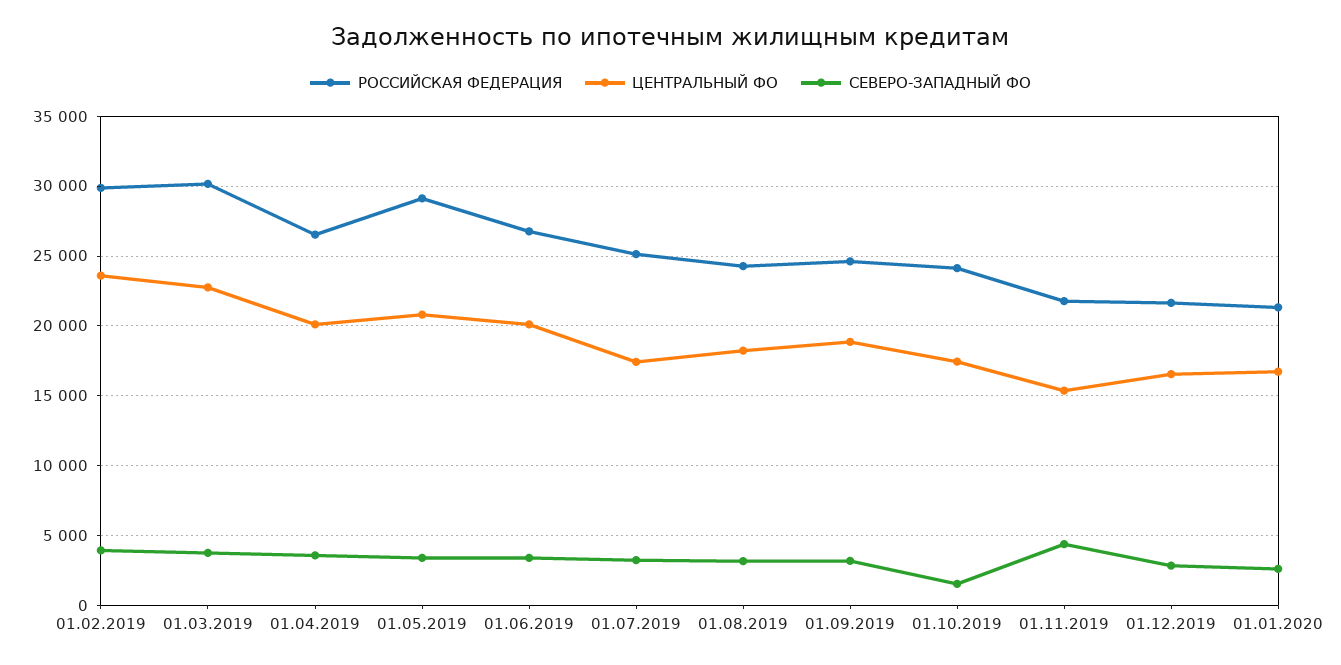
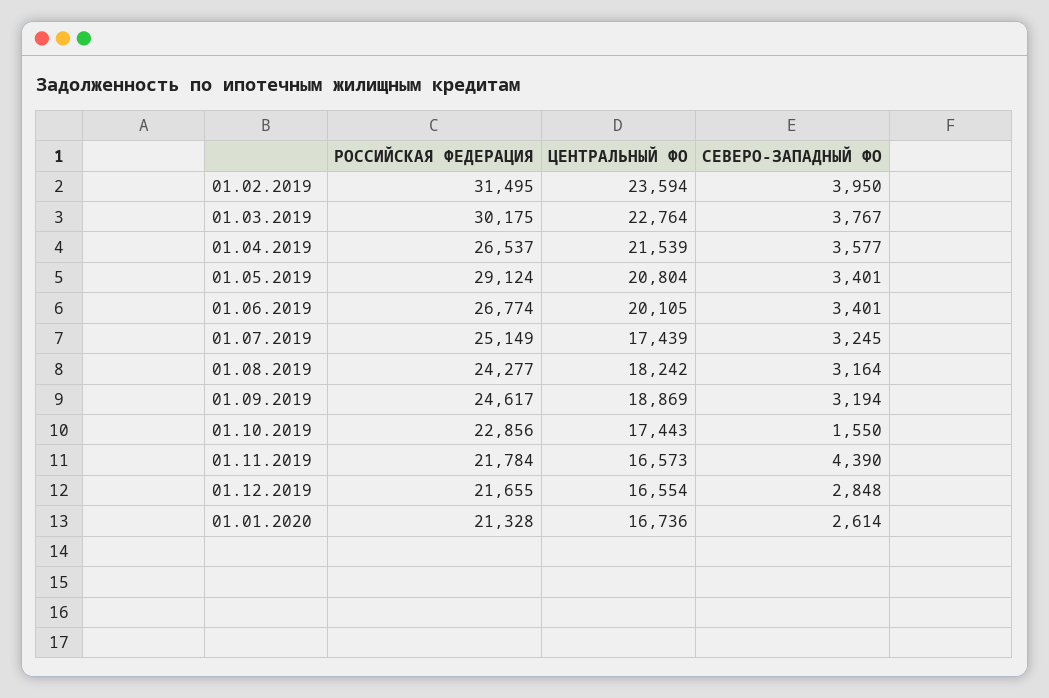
РОССИЙСКАЯ ФЕДЕРАЦИЯ, 01.02.2019: 30000 -> 31495
ЦЕНТРАЛЬНЫЙ ФО, 01.04.2019: 20000 -> 21539
РОССИЙСКАЯ ФЕДЕРАЦИЯ, 01.10.2019: 24000 -> 22856
ЦЕНТРАЛЬНЫЙ ФО, 01.11.2019: 15500 -> 16573

